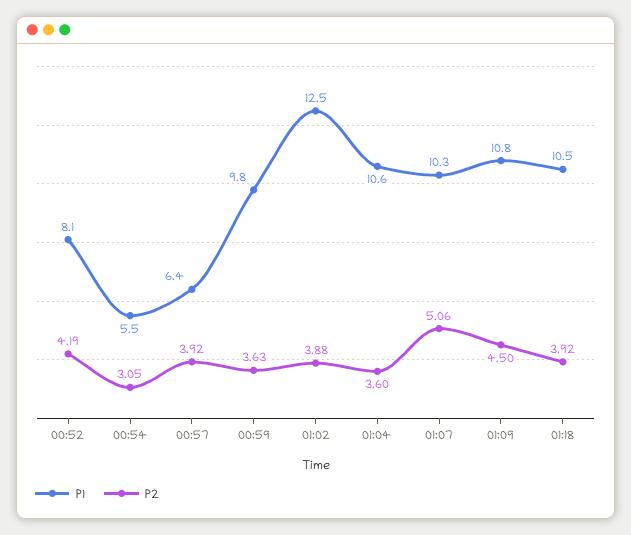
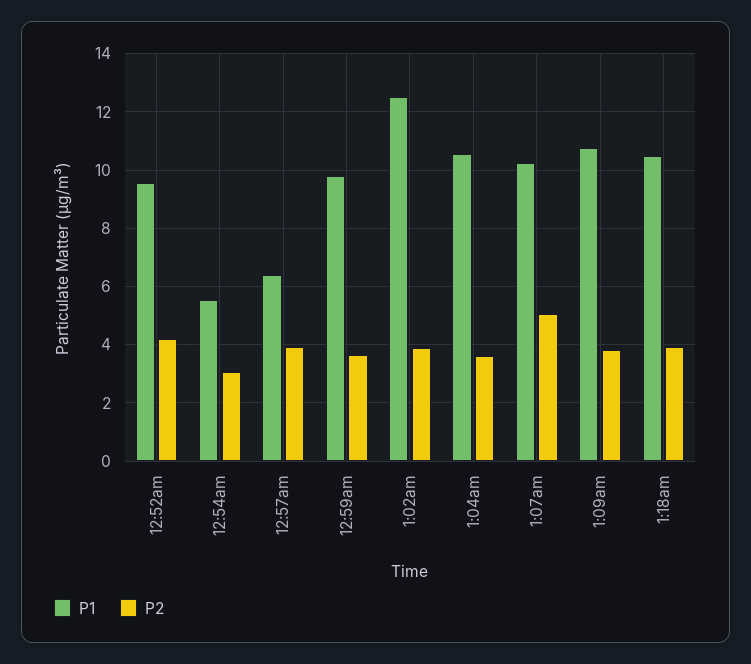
P1, 00:52: 8.1 -> 9.5
P2, 01:09: 4.5 -> 3.75

